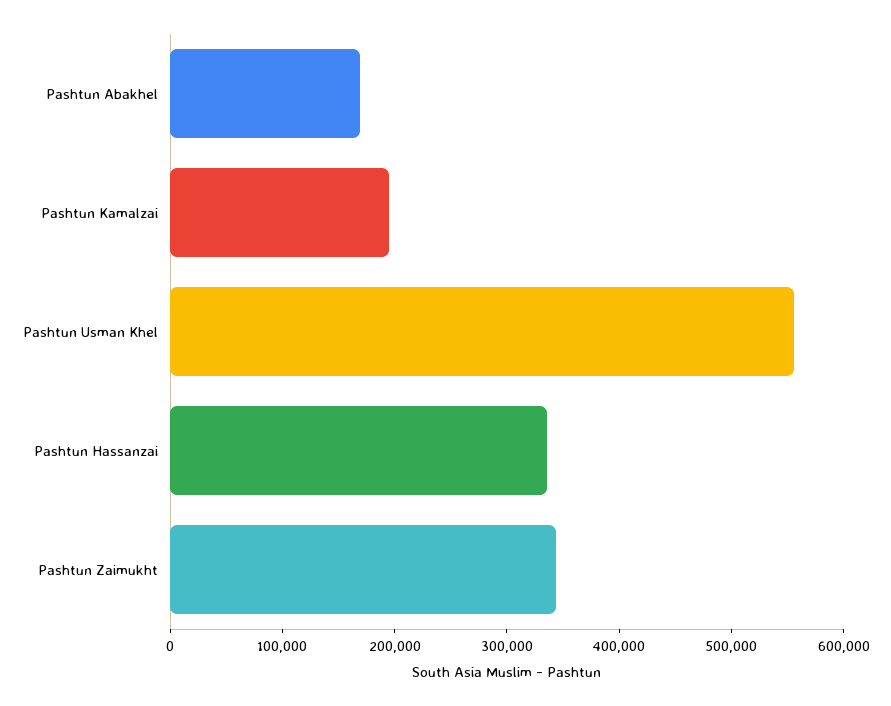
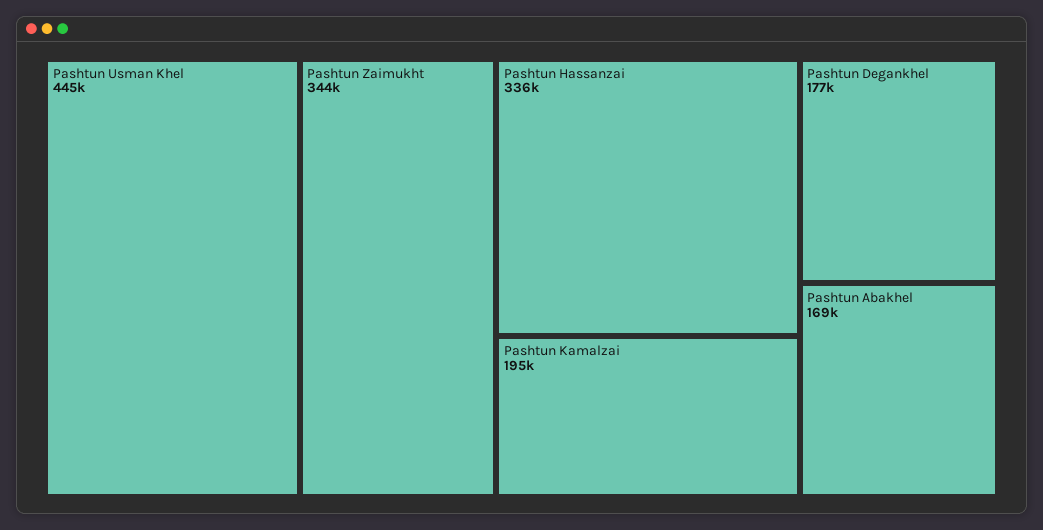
Pashtun Usman Khel: 560000 -> 445000
Pashtun Degankhel: none -> 177000

